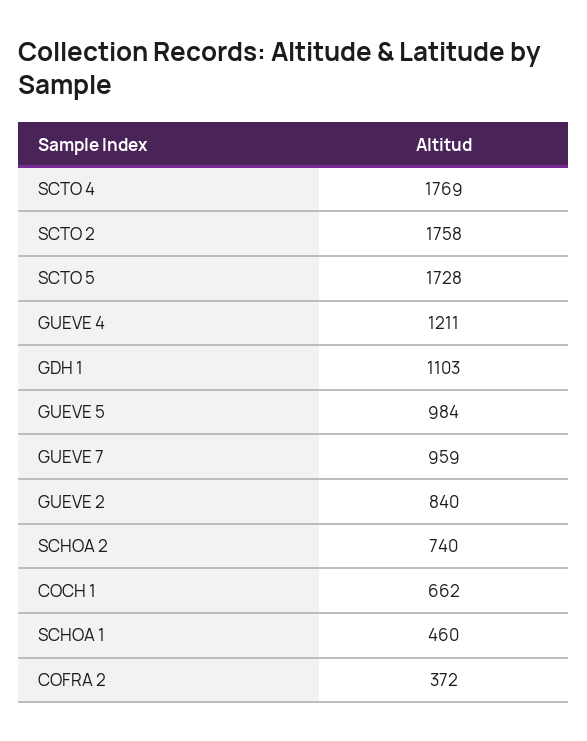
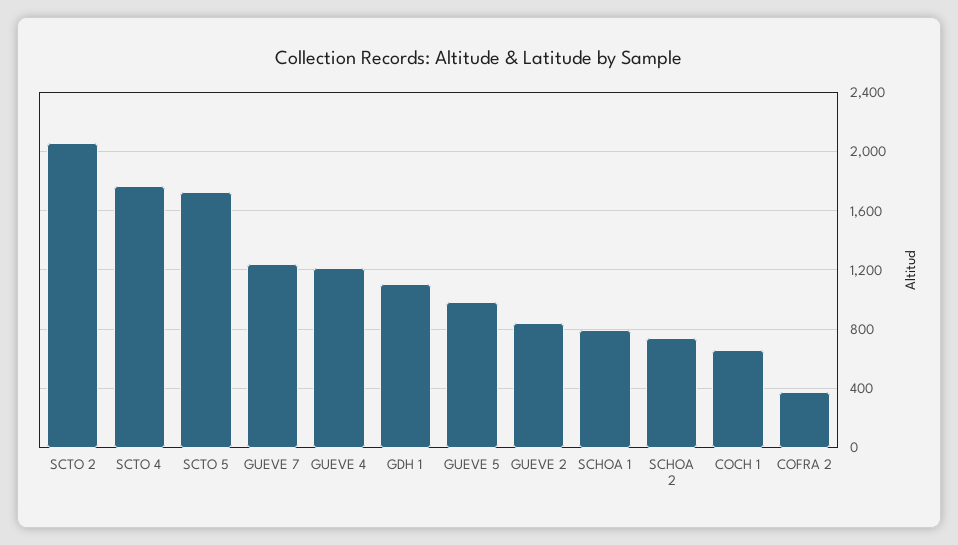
SCTO 2: 1758 -> 2050
GUEVE 7: 959 -> 1250
SCHOA 1: 460 -> 800

